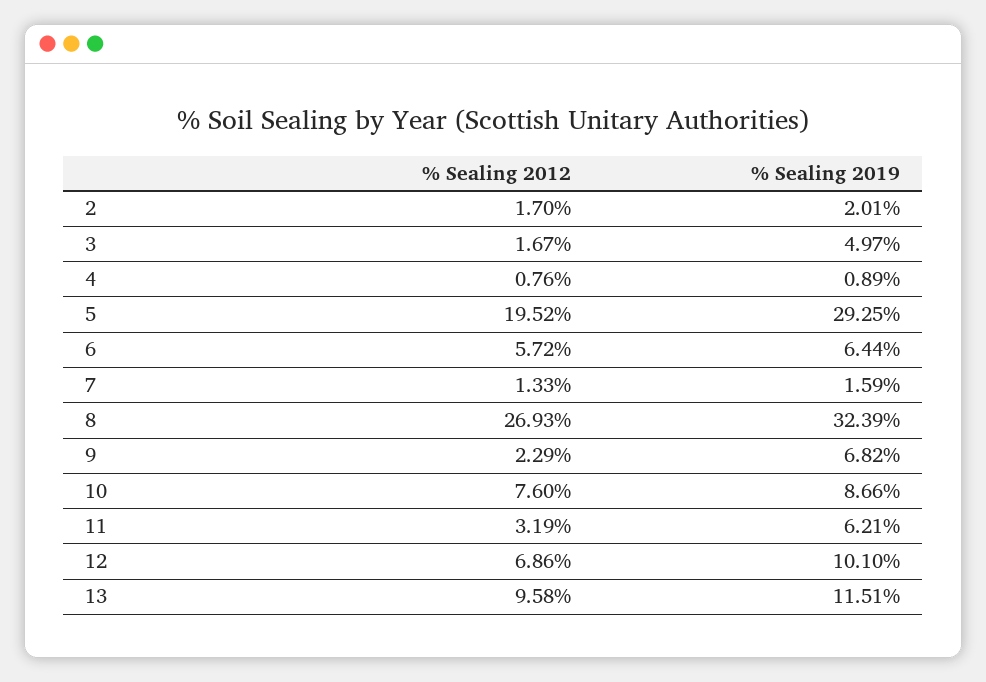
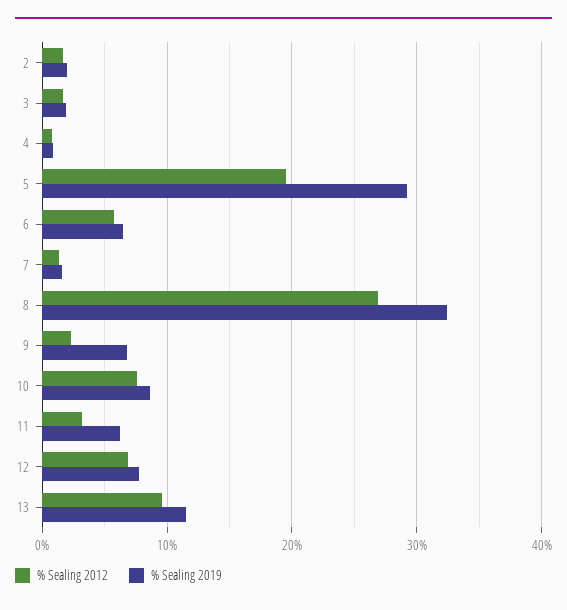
% Sealing 2019, 3: 4.97 -> 2
% Sealing 2019, 12: 10.1 -> 8

